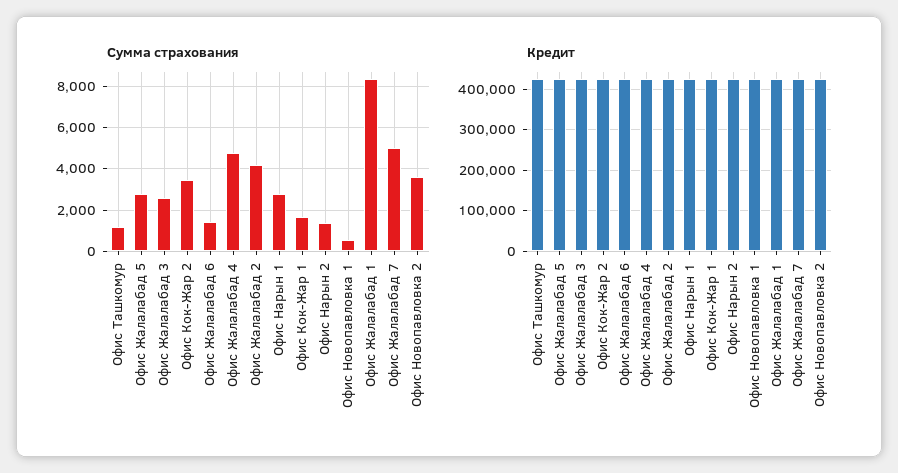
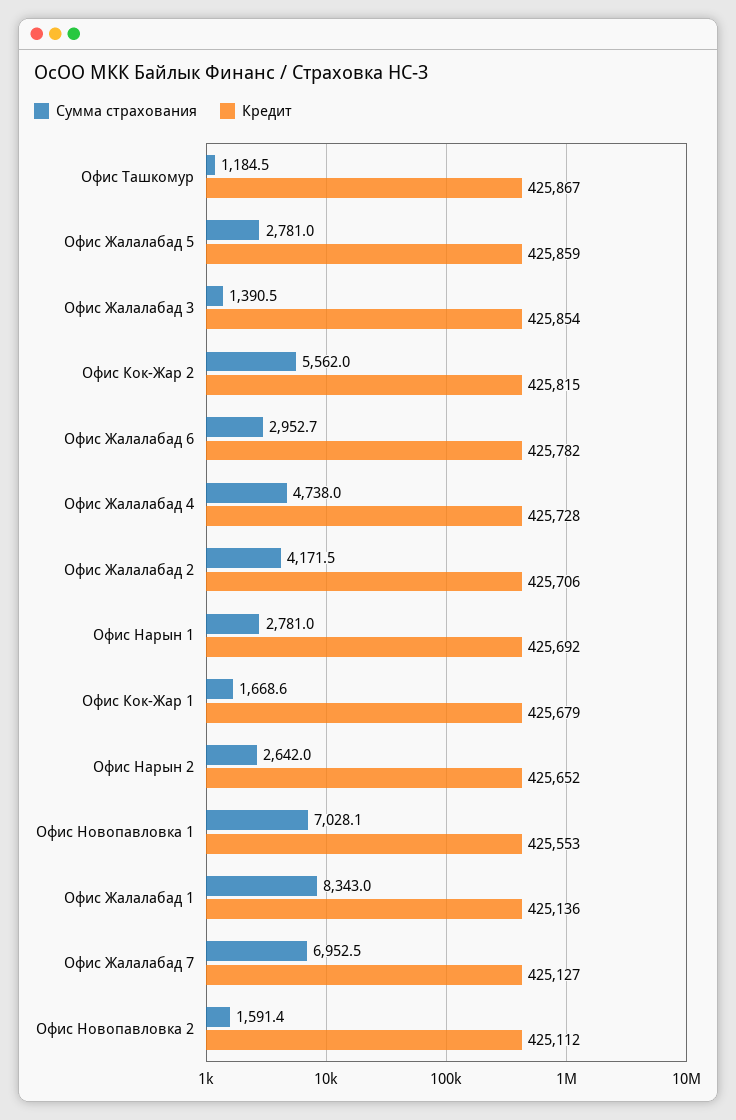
Сумма страхования, Офис Жалалабад 3: 2500 -> 1390.5
Сумма страхования, Офис Кок-Жар 2: 3500 -> 5562
Сумма страхования, Офис Жалалабад 6: 1500 -> 2952.7
Сумма страхования, Офис Нарын 2: 1500 -> 2642
Сумма страхования, Офис Новопавловка 1: 500 -> 7028.1
Сумма страхования, Офис Жалалабад 7: 5000 -> 6952.5
Сумма страхования, Офис Новопавловка 2: 3500 -> 1591.4

